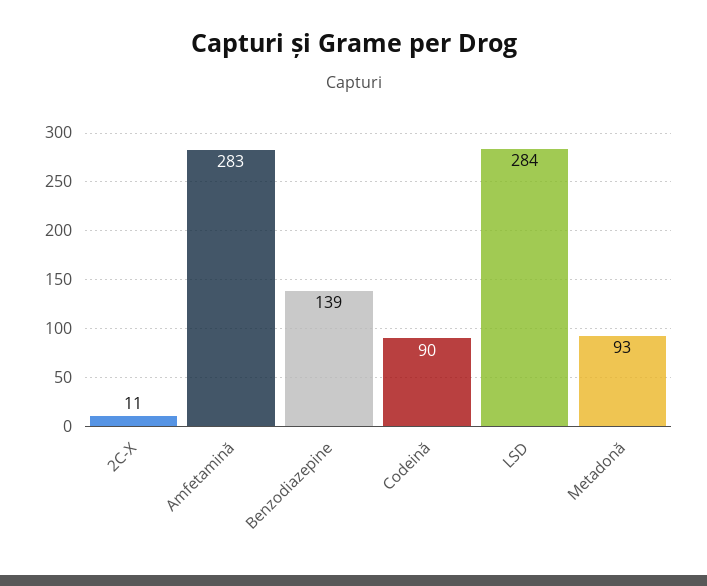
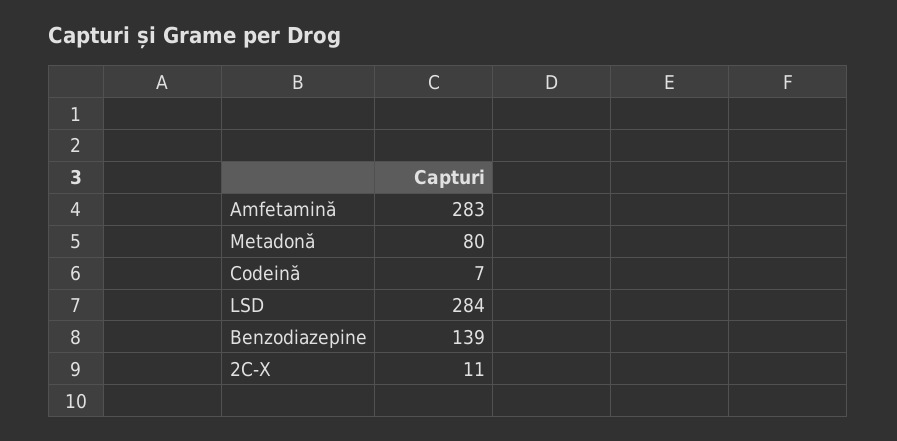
Codeină: 90 -> 7
Metadonă: 93 -> 80

